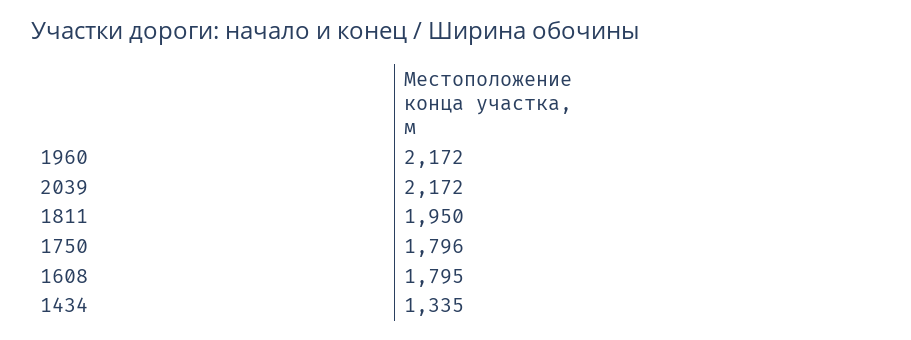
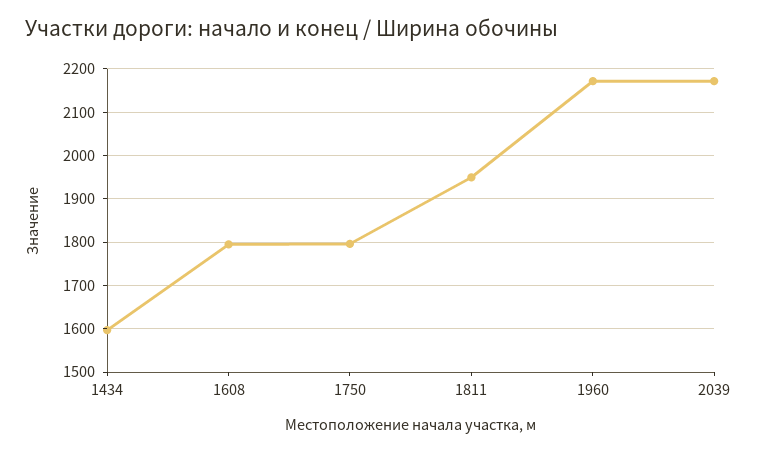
1434: 1335 -> 1600

